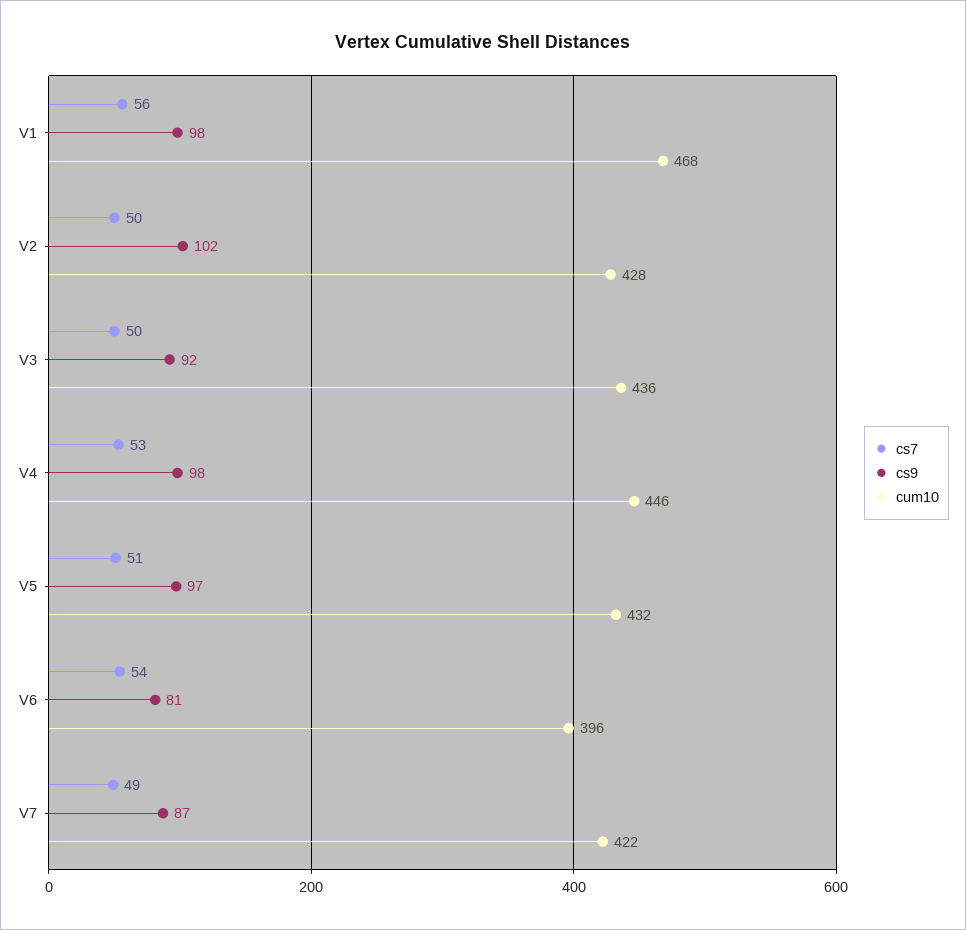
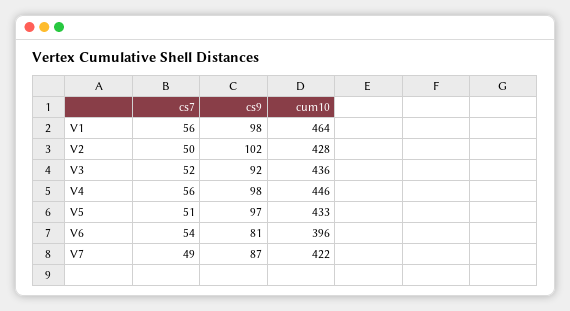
cum10, V1: 468 -> 464
cs7, V3: 50 -> 52
cs7, V4: 53 -> 56
cum10, V5: 432 -> 433

